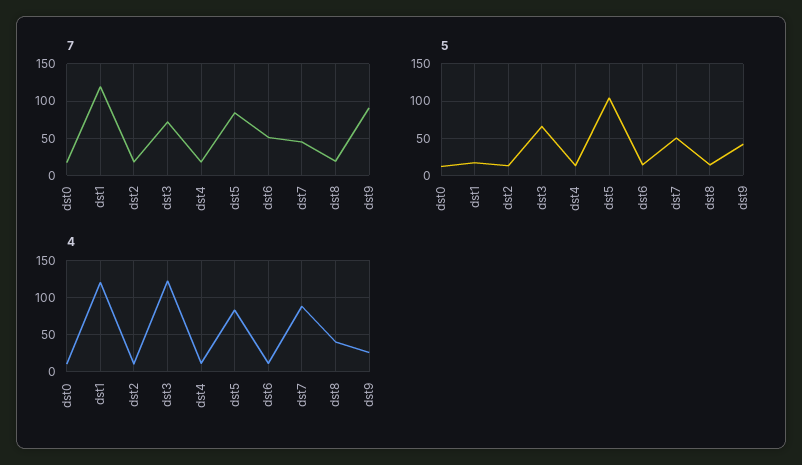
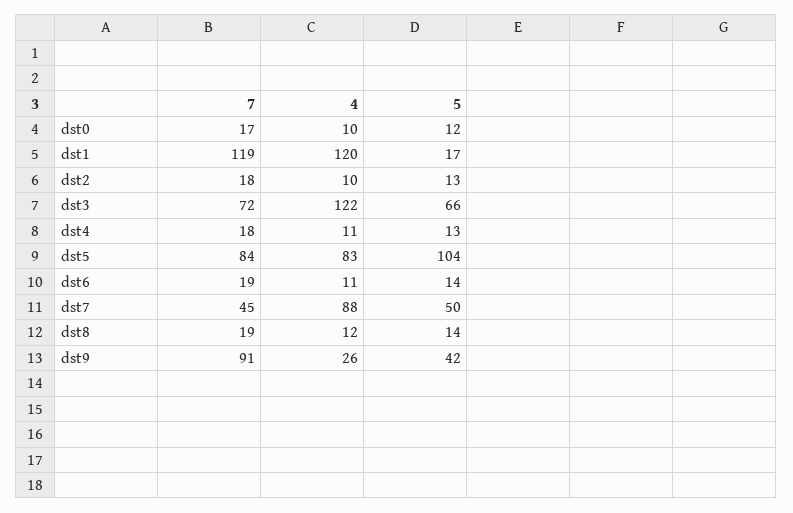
7, dst6: 50 -> 19
4, dst8: 40 -> 12

